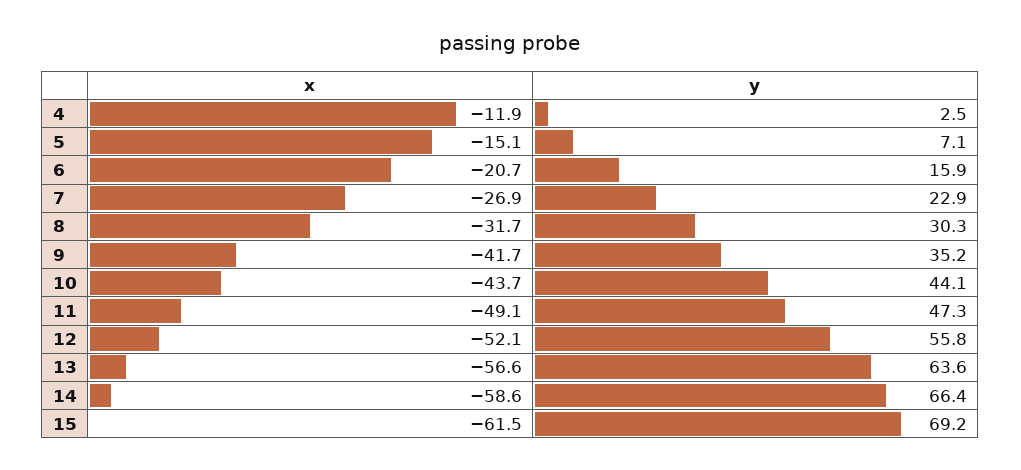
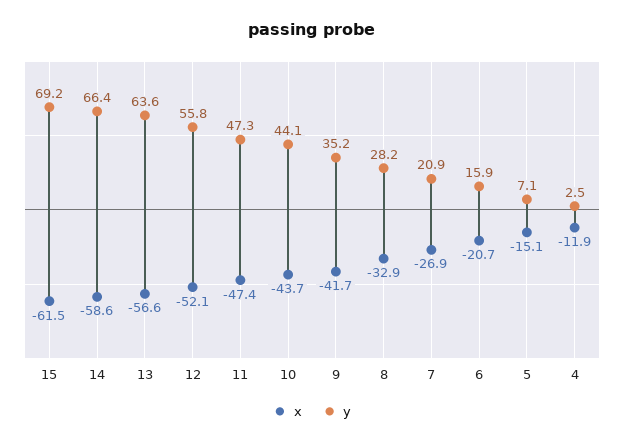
y, 7: 22.9 -> 20.9
x, 8: -31.7 -> -32.9
y, 8: 30.3 -> 28.2
x, 11: -49.1 -> -47.4

